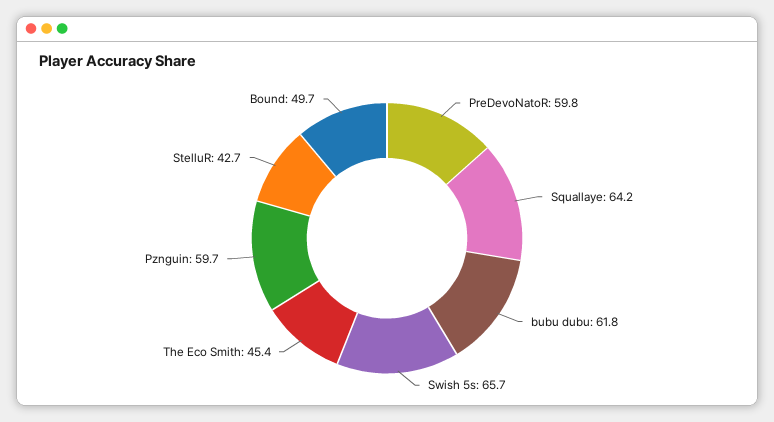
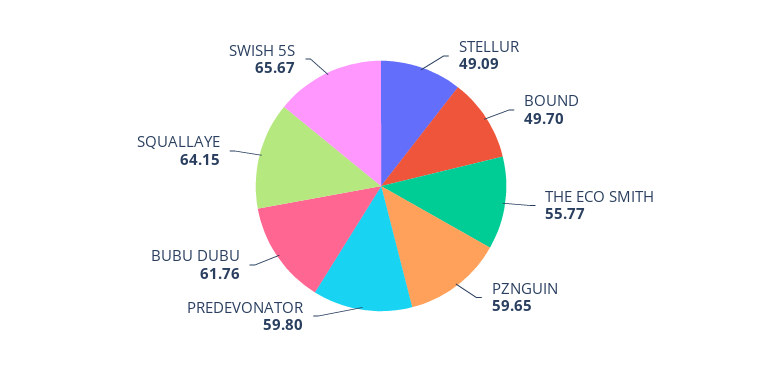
The Eco Smith: 45.4 -> 55.77
StelluR: 42.7 -> 49.09

